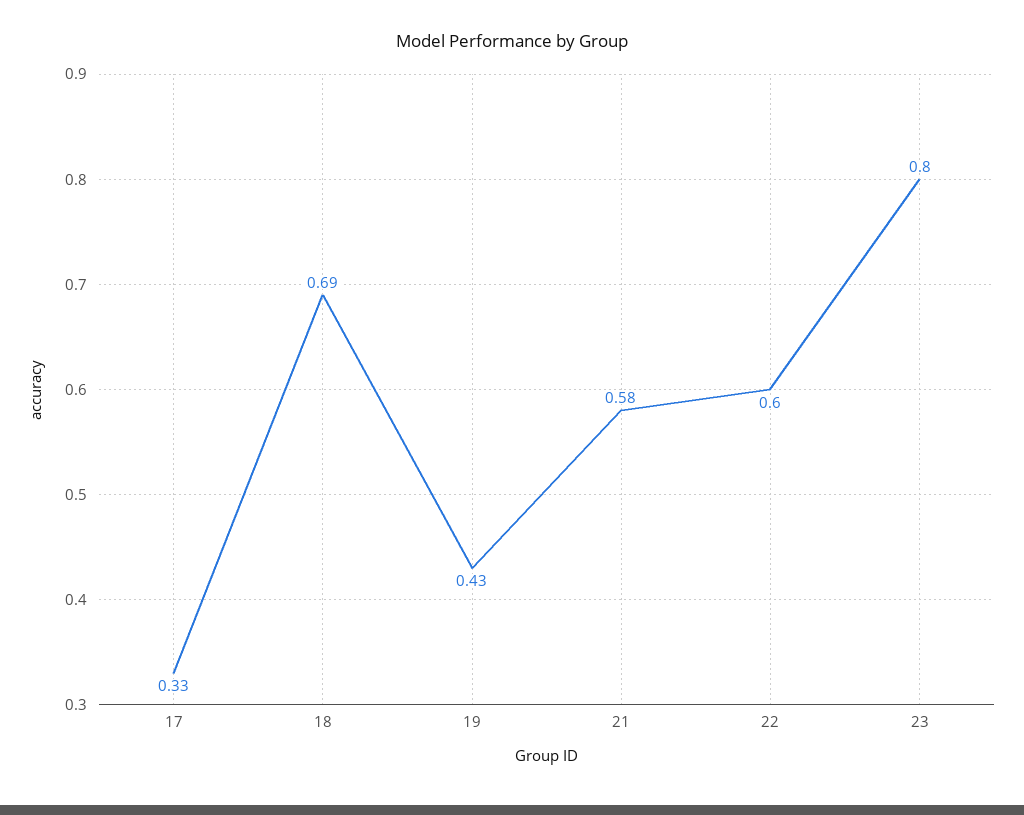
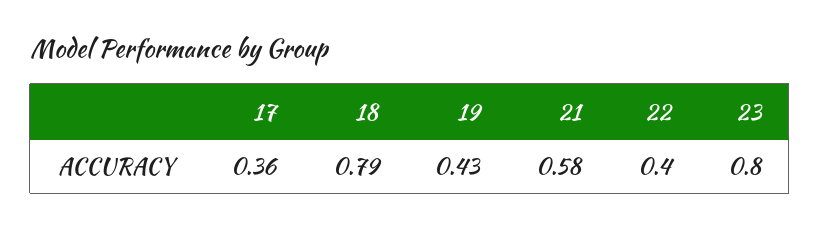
17: 0.33 -> 0.36
18: 0.69 -> 0.79
22: 0.6 -> 0.4

